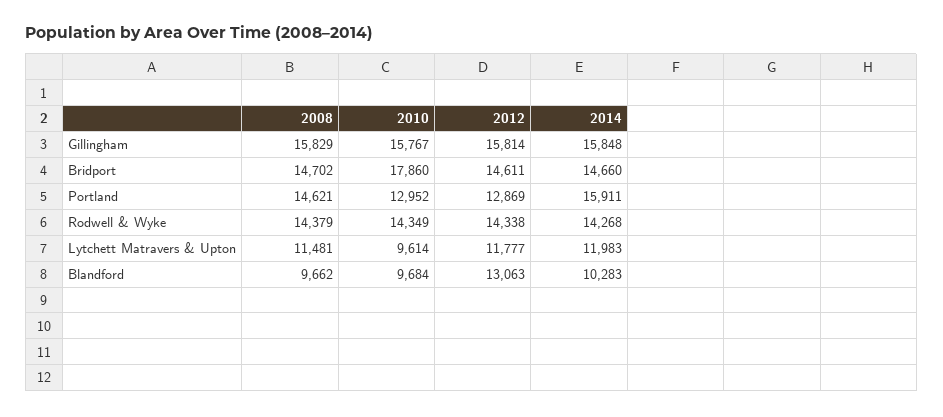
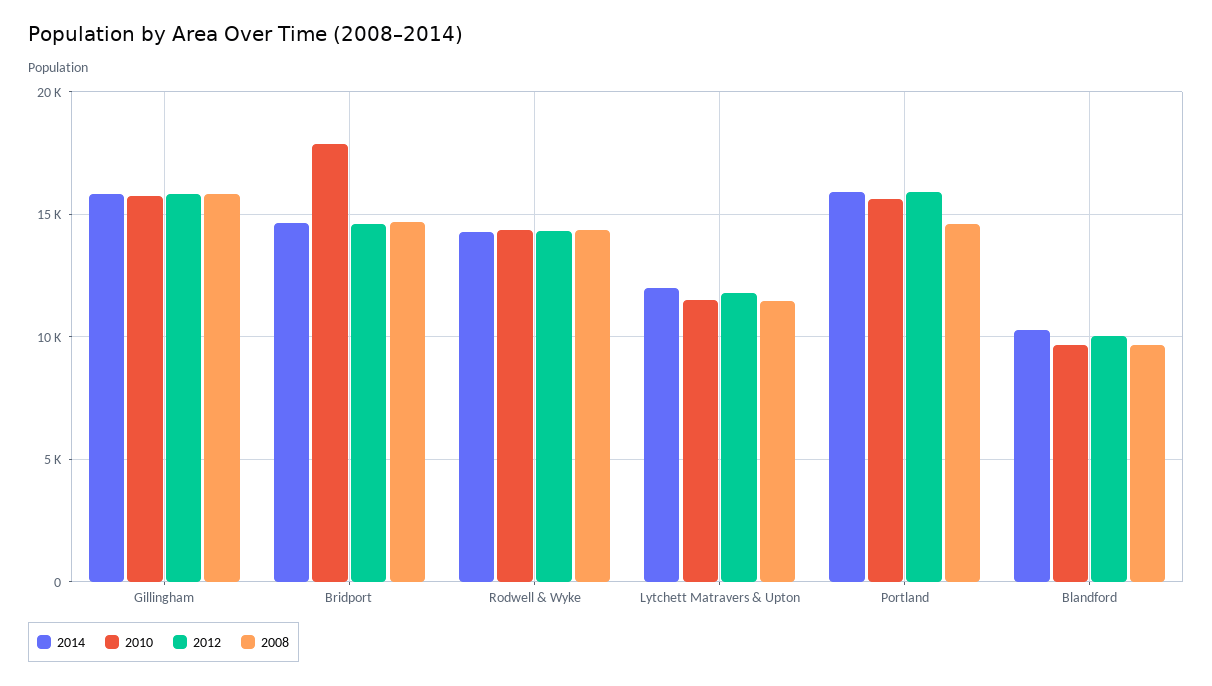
2010, Portland: 12952 -> 15500
2012, Portland: 12869 -> 16000
2010, Lytchett Matravers & Upton: 9614 -> 11500
2012, Blandford: 13063 -> 10000

